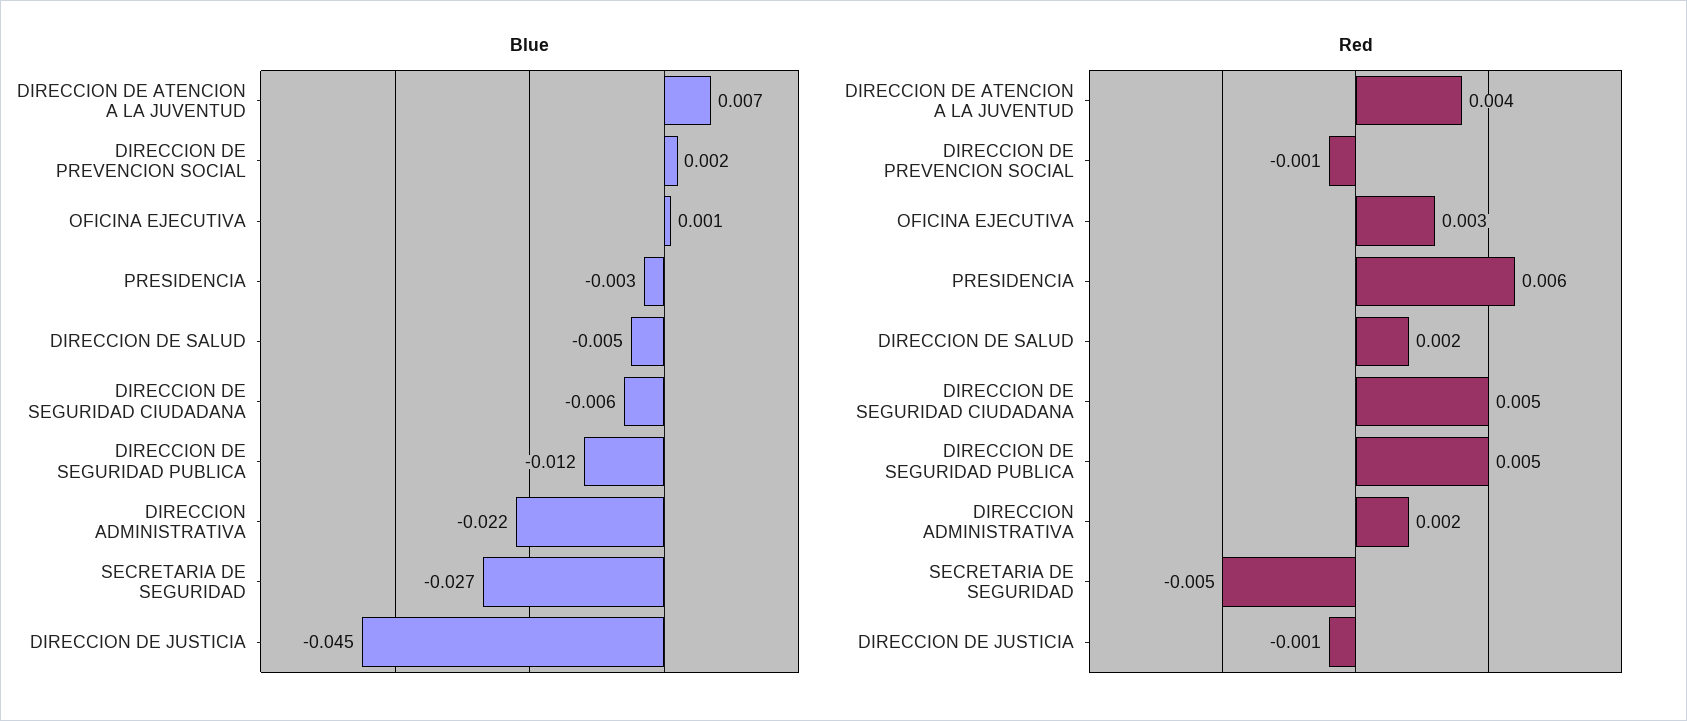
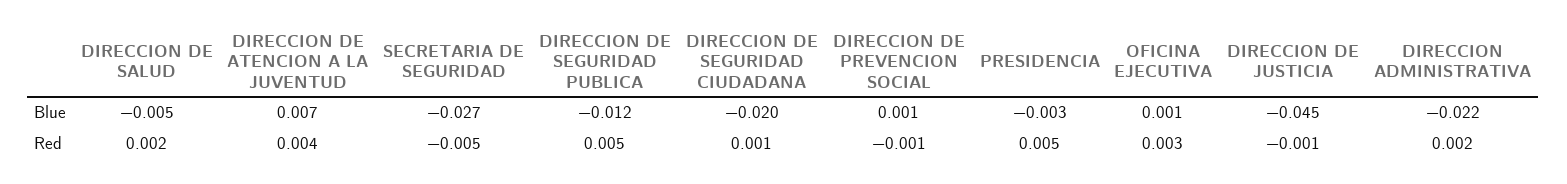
Blue, DIRECCION DE PREVENCION SOCIAL: 0.002 -> 0.001
Blue, DIRECCION DE SEGURIDAD CIUDADANA: -0.006 -> -0.02
Red, PRESIDENCIA: 0.006 -> 0.005
Red, DIRECCION DE SEGURIDAD CIUDADANA: 0.005 -> 0.001

